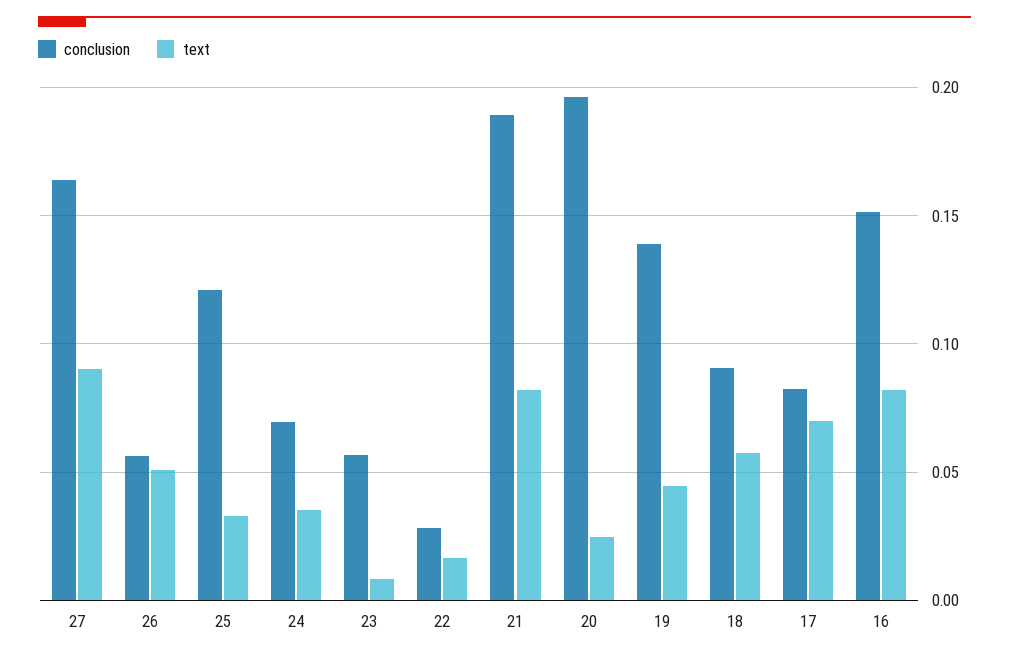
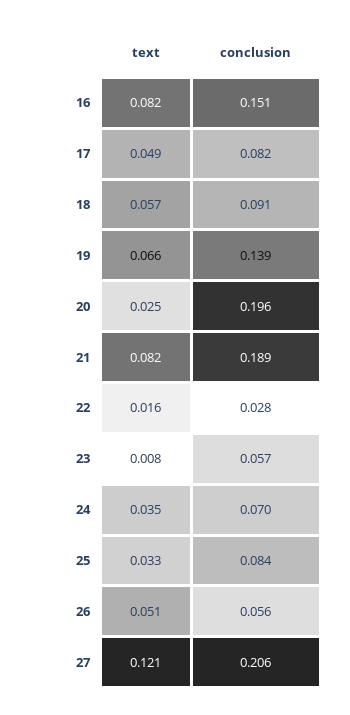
conclusion, 27: 0.165 -> 0.206
text, 27: 0.09 -> 0.121
conclusion, 25: 0.12 -> 0.084
text, 19: 0.045 -> 0.066
text, 17: 0.07 -> 0.049

